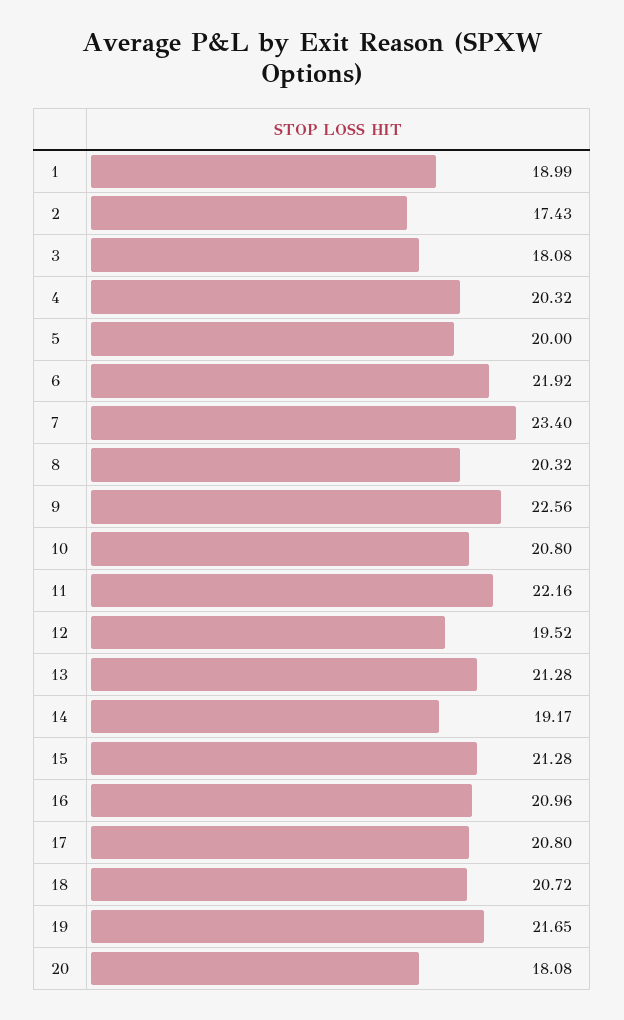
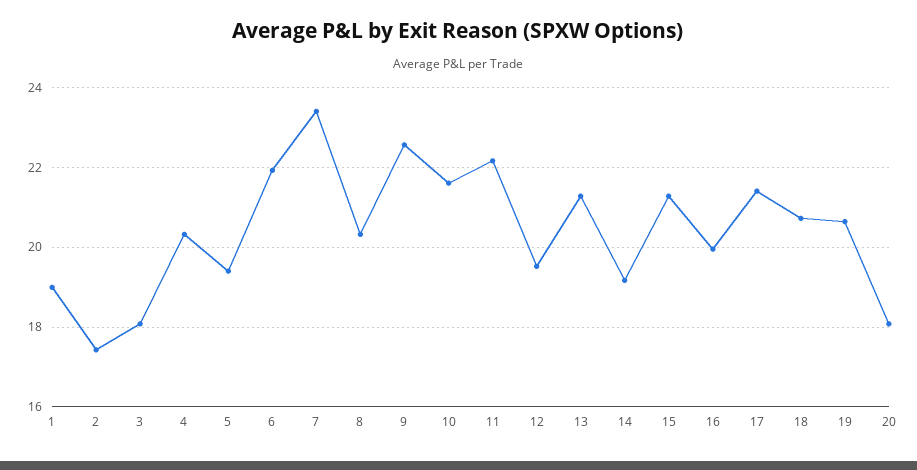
5: 20 -> 19.4
10: 20.8 -> 21.6
16: 20.96 -> 20
17: 20.8 -> 21.4
19: 21.65 -> 20.6

